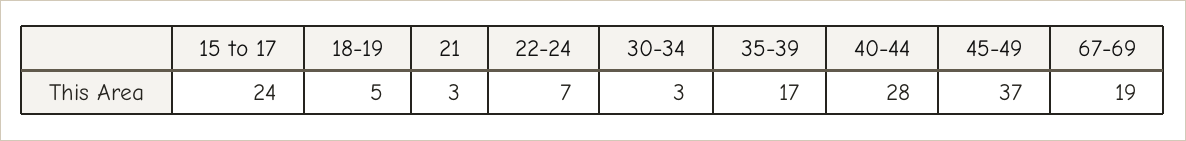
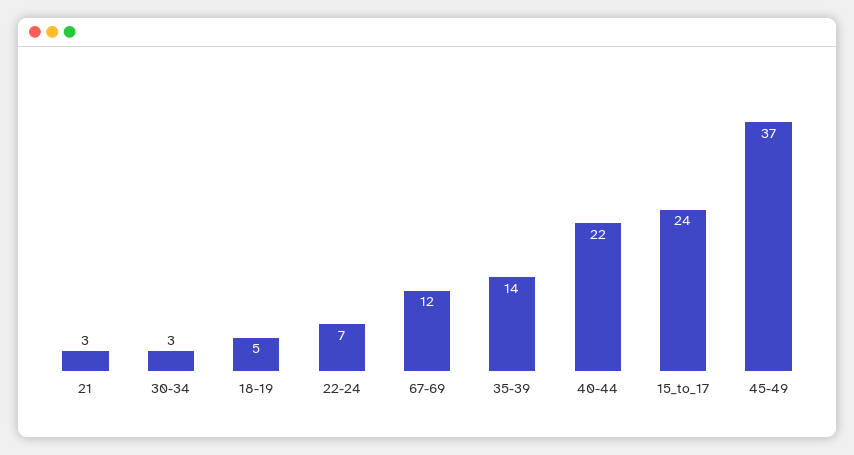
35-39: 17 -> 14
40-44: 28 -> 22
67-69: 19 -> 12

